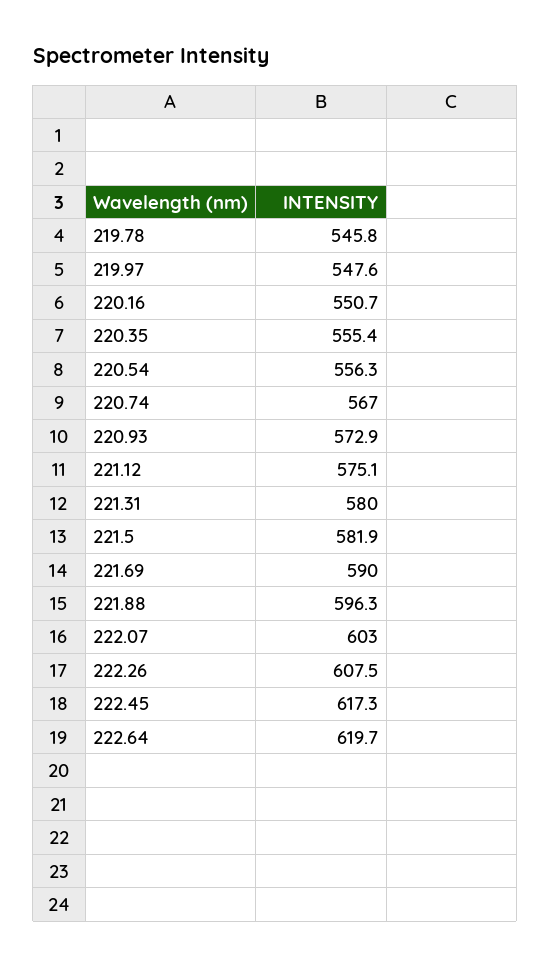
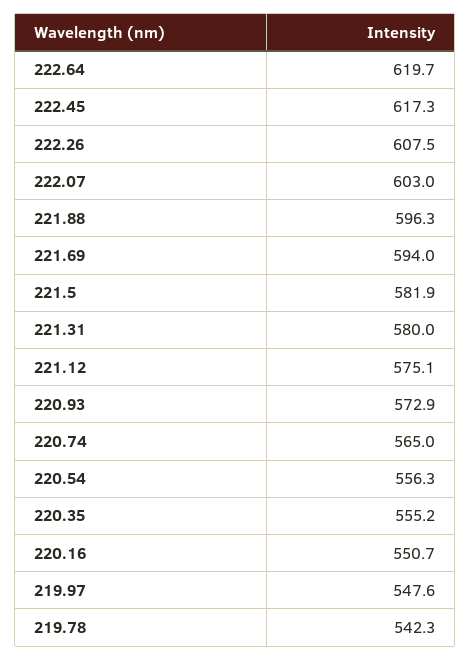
219.78: 545.8 -> 542.3
220.35: 555.4 -> 555.2
220.74: 567 -> 565
221.69: 590 -> 594

